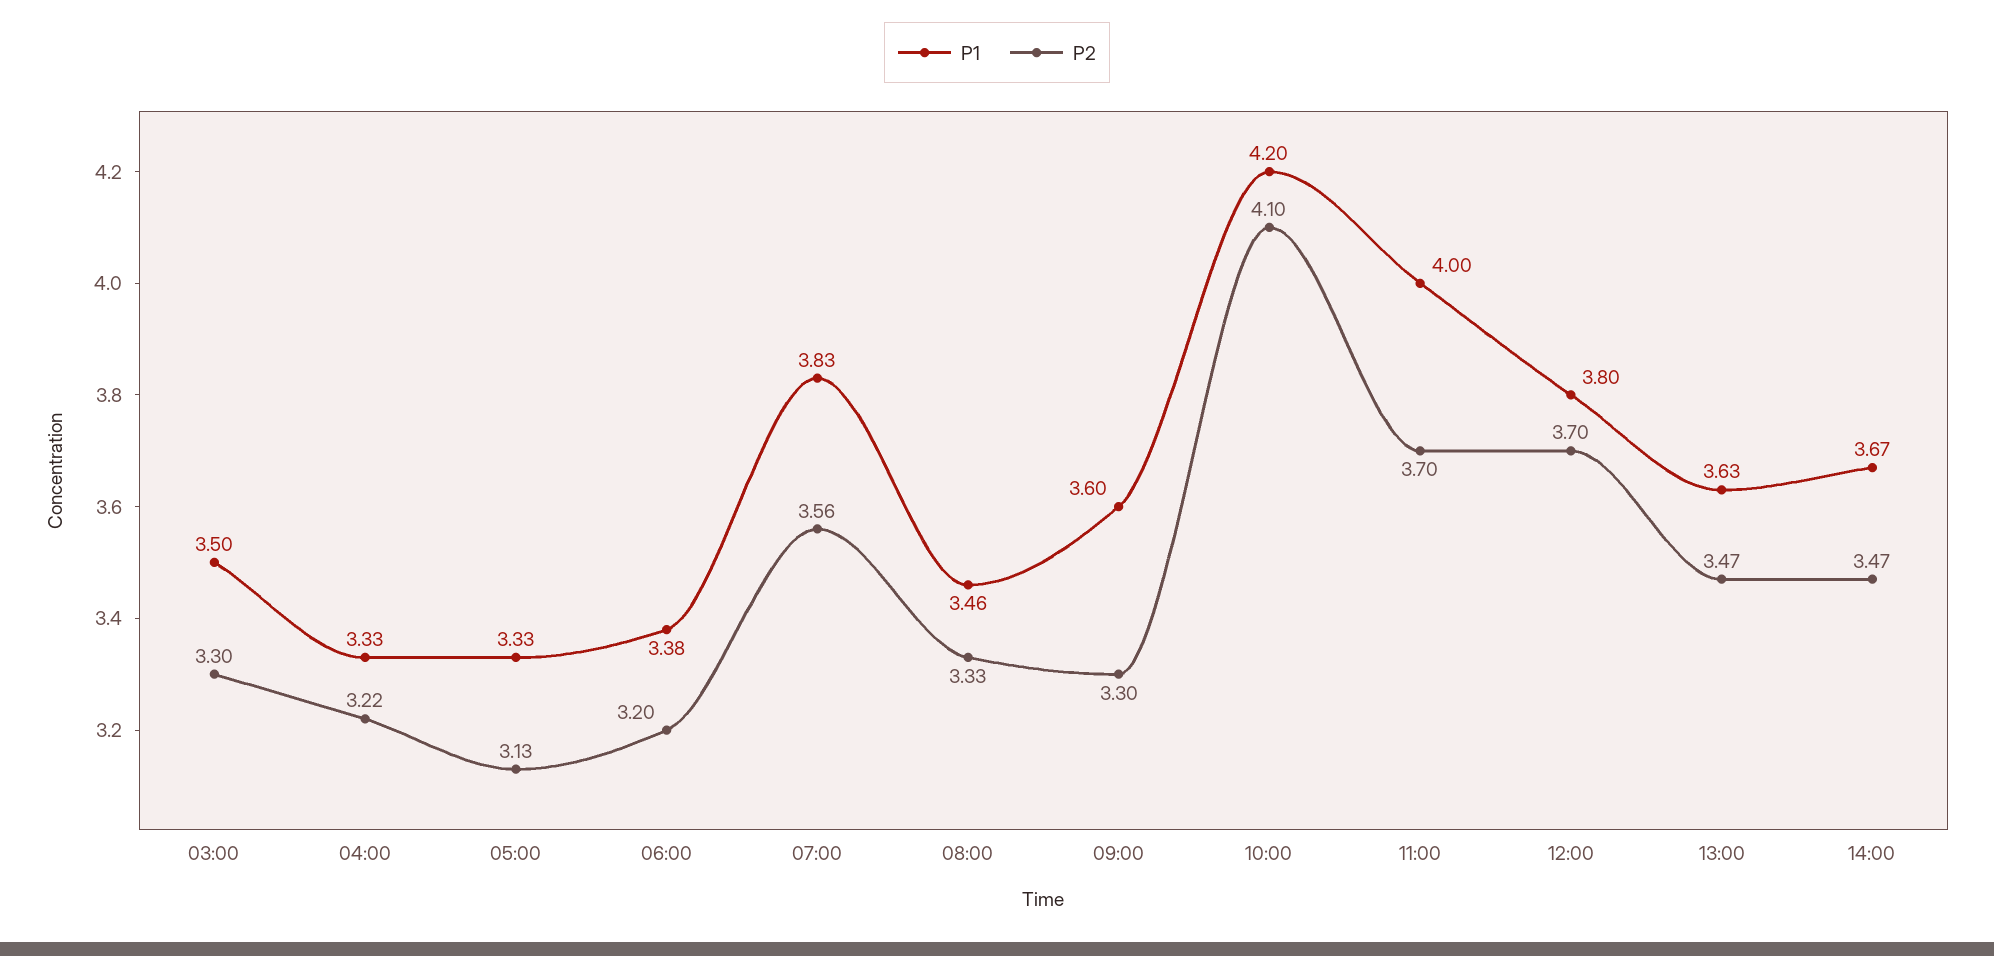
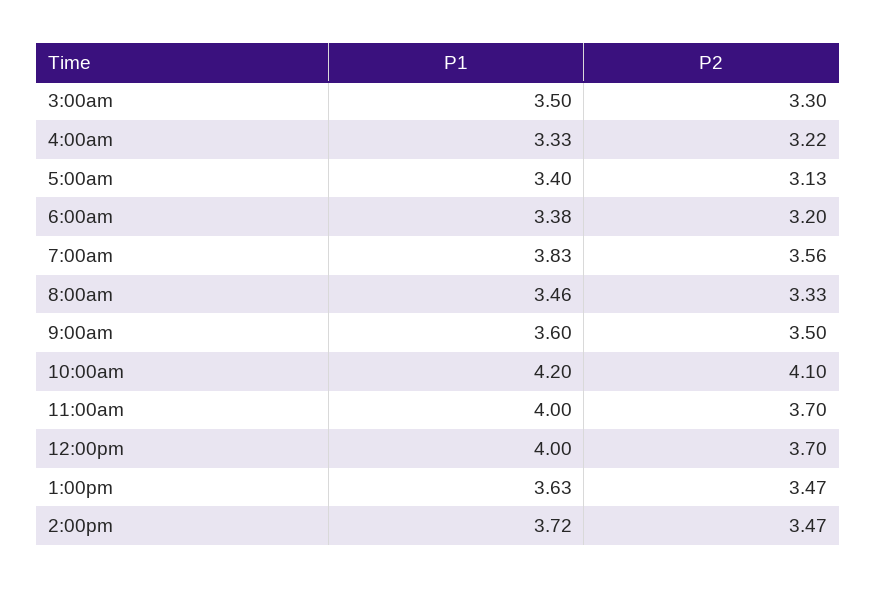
P1, 05:00: 3.33 -> 3.4
P2, 09:00: 3.3 -> 3.5
P1, 12:00: 3.8 -> 4
P1, 14:00: 3.67 -> 3.72

